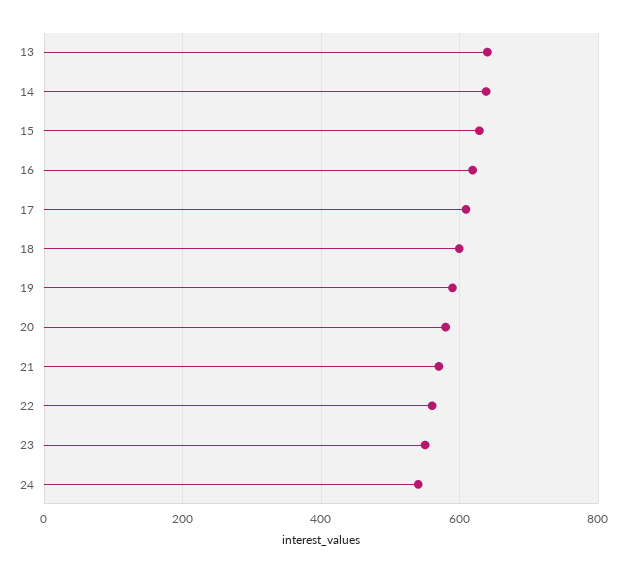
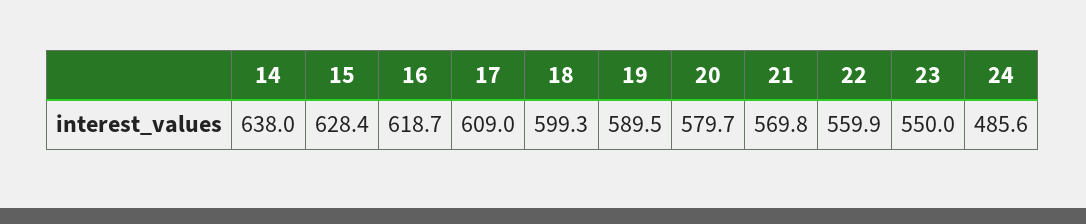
13: 640 -> none
24: 540 -> 485.6

